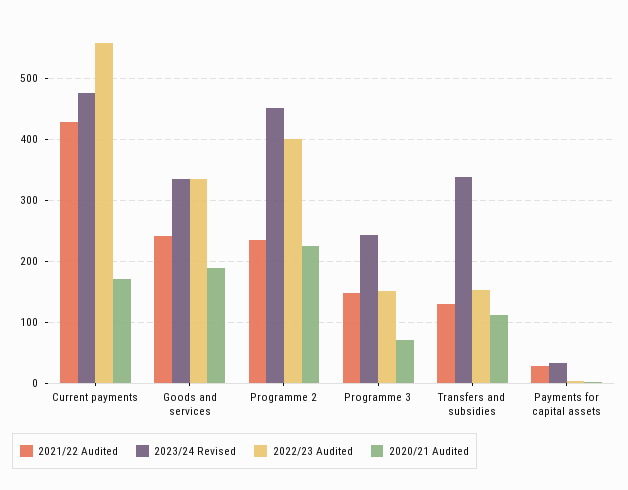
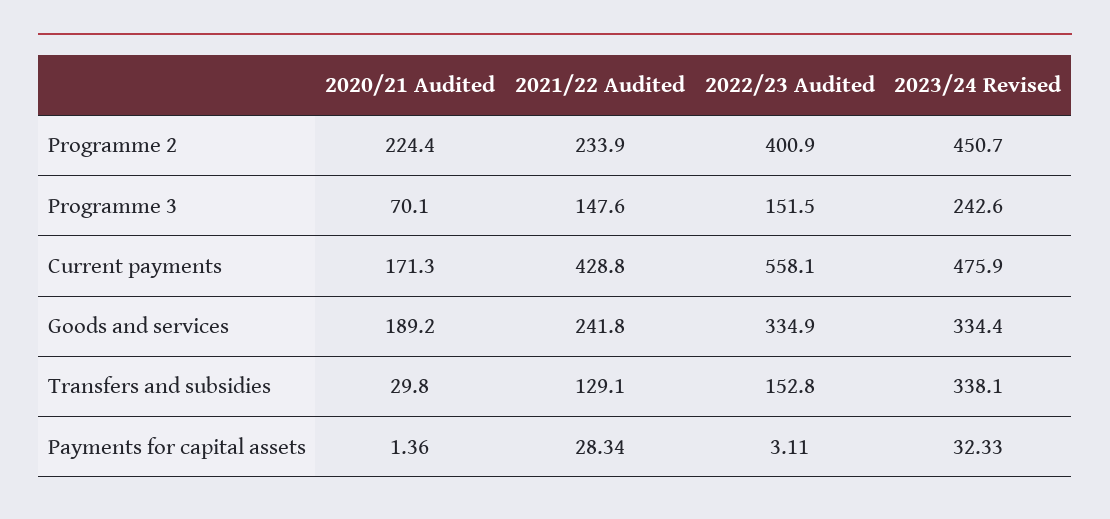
2020/21 Audited, Transfers and subsidies: 110 -> 29.8

